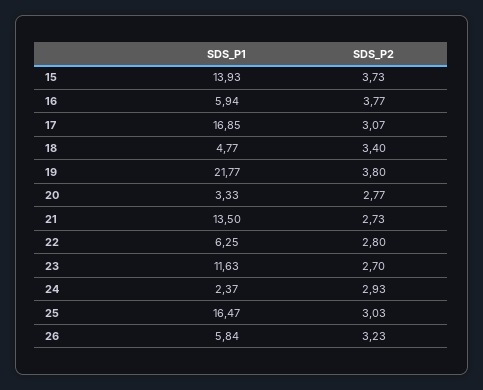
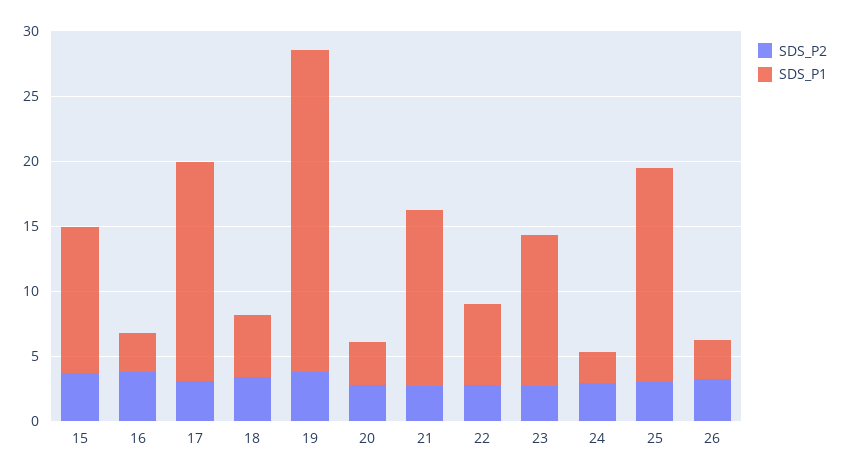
SDS_P1, 15: 13.93 -> 11
SDS_P1, 16: 5.94 -> 3
SDS_P1, 19: 21.77 -> 25
SDS_P1, 26: 5.84 -> 3

